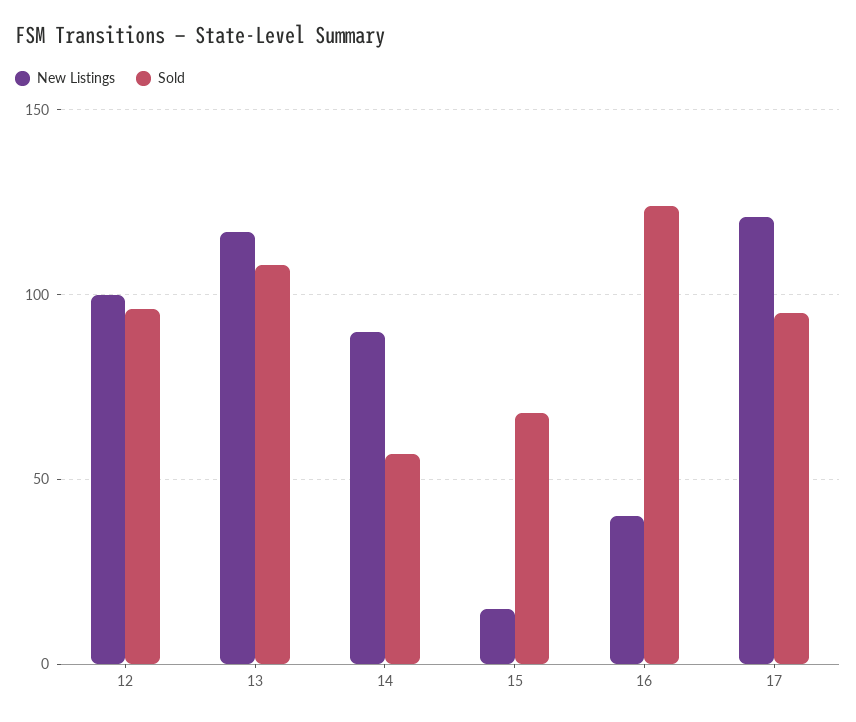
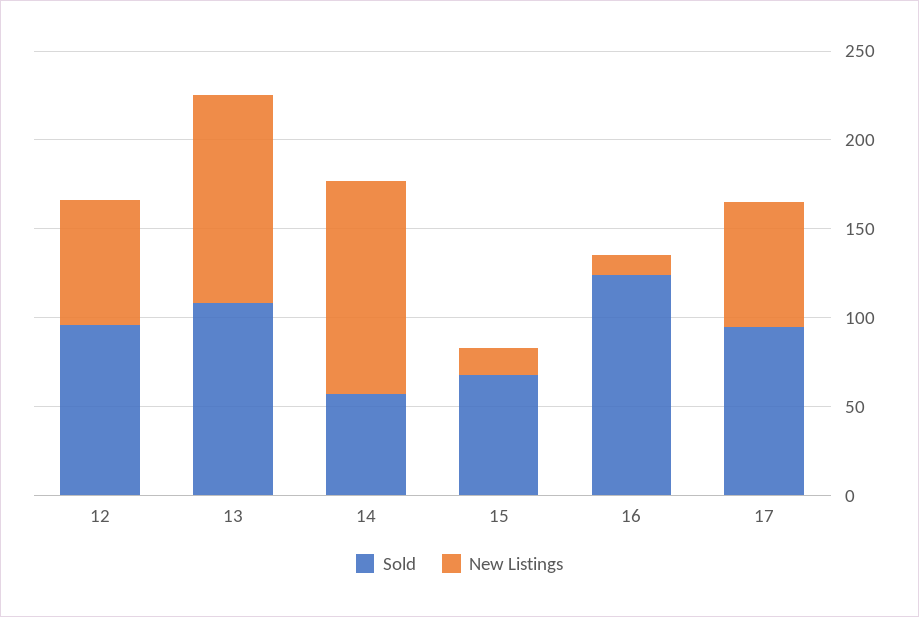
New Listings, 12: 100 -> 70
New Listings, 14: 90 -> 120
New Listings, 16: 40 -> 10
New Listings, 17: 120 -> 70

